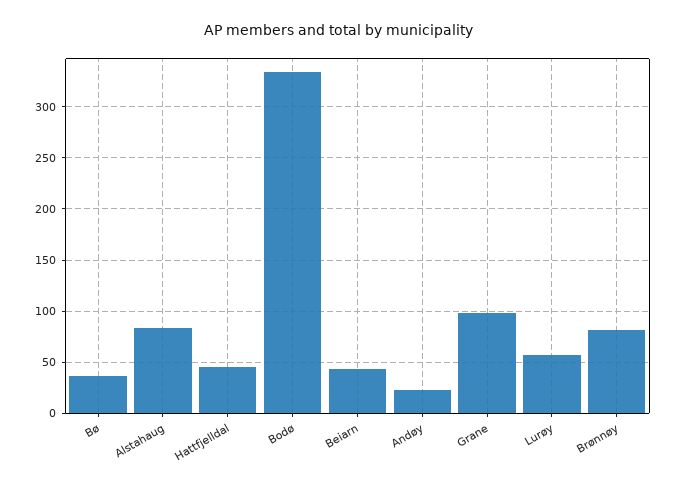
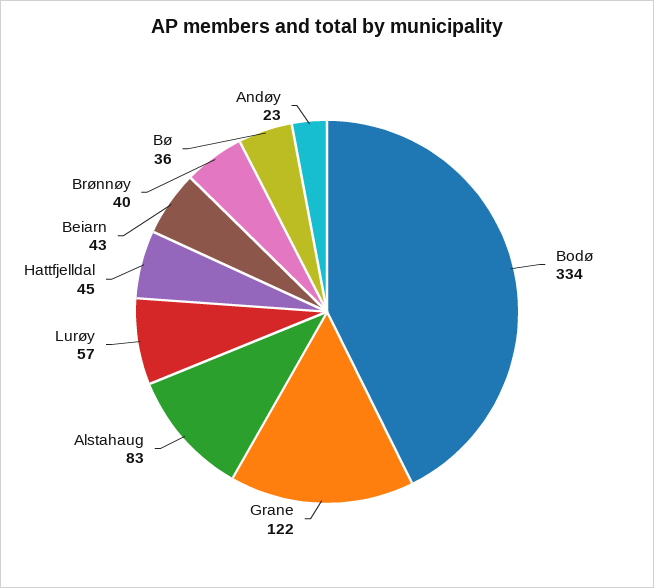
Grane: 100 -> 122
Brønnøy: 80 -> 40

